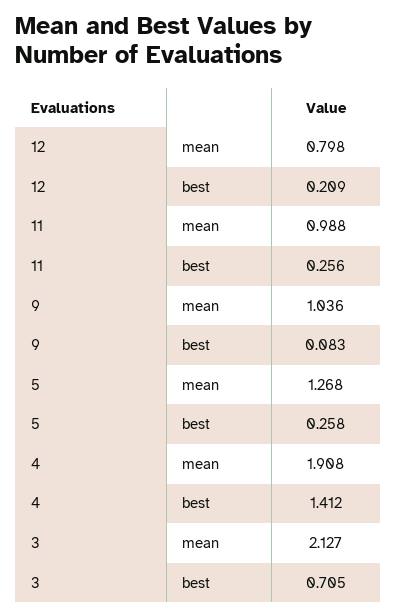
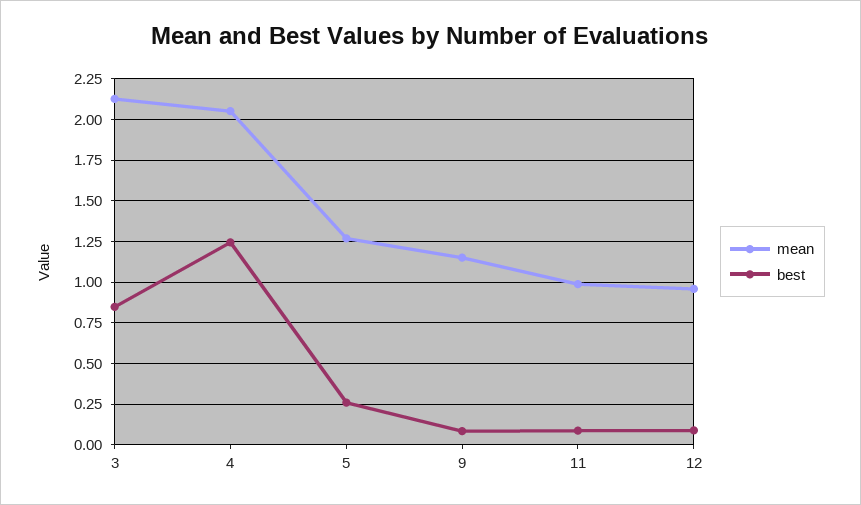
mean, 12: 0.798 -> 0.95
best, 12: 0.209 -> 0.1
best, 11: 0.256 -> 0.1
mean, 9: 1.036 -> 1.15
mean, 4: 1.908 -> 2.05
best, 4: 1.412 -> 1.25
best, 3: 0.705 -> 0.85

